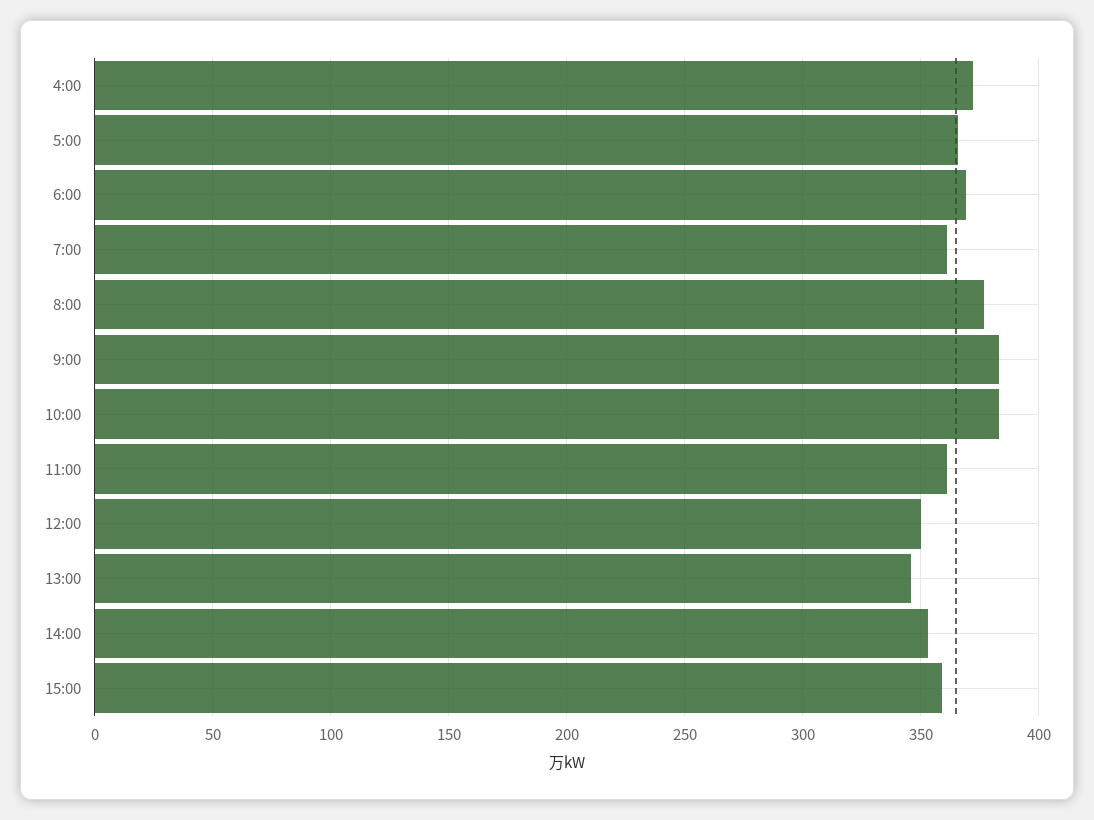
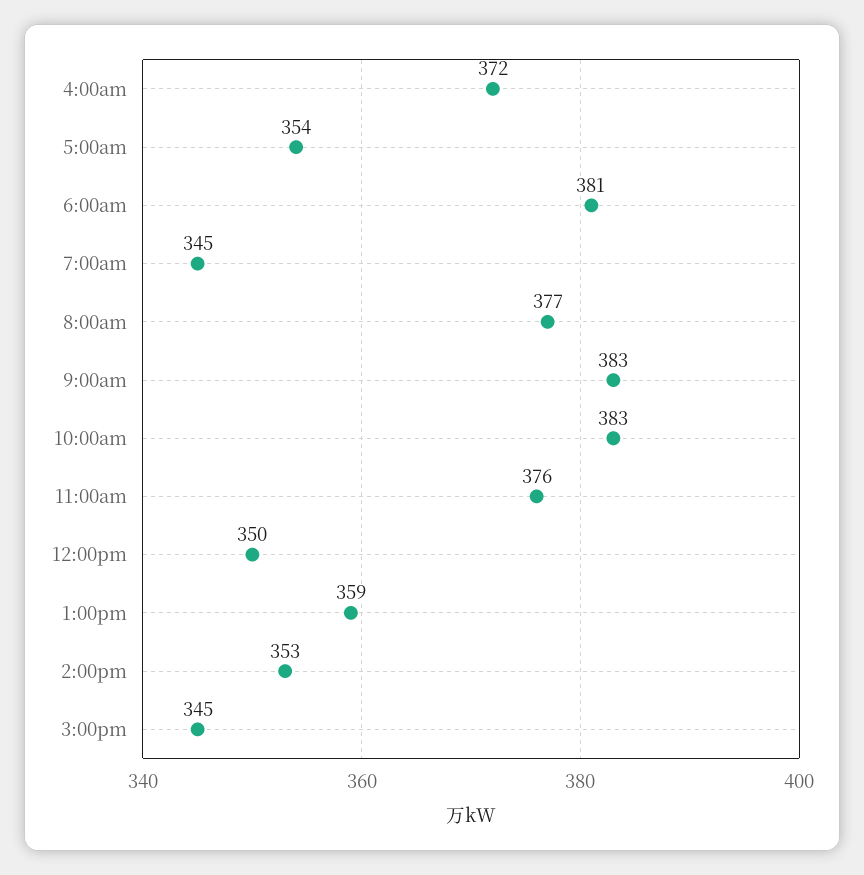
5:00: 365 -> 354
6:00: 370 -> 381
7:00: 360 -> 345
11:00: 360 -> 376
13:00: 345 -> 359
15:00: 360 -> 345

